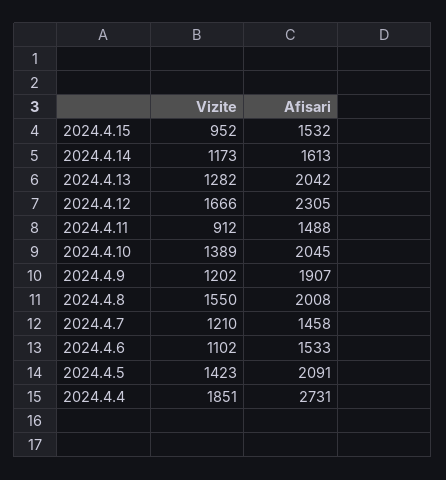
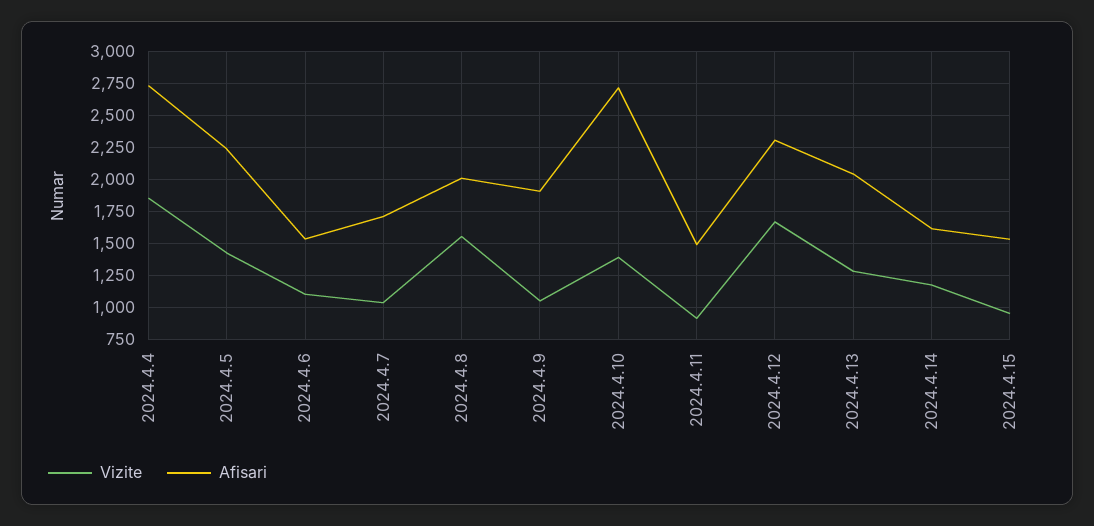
Afisari, 2024.4.10: 2045 -> 2700
Vizite, 2024.4.9: 1202 -> 1050
Vizite, 2024.4.7: 1210 -> 1050
Afisari, 2024.4.7: 1458 -> 1700
Afisari, 2024.4.5: 2091 -> 2250

